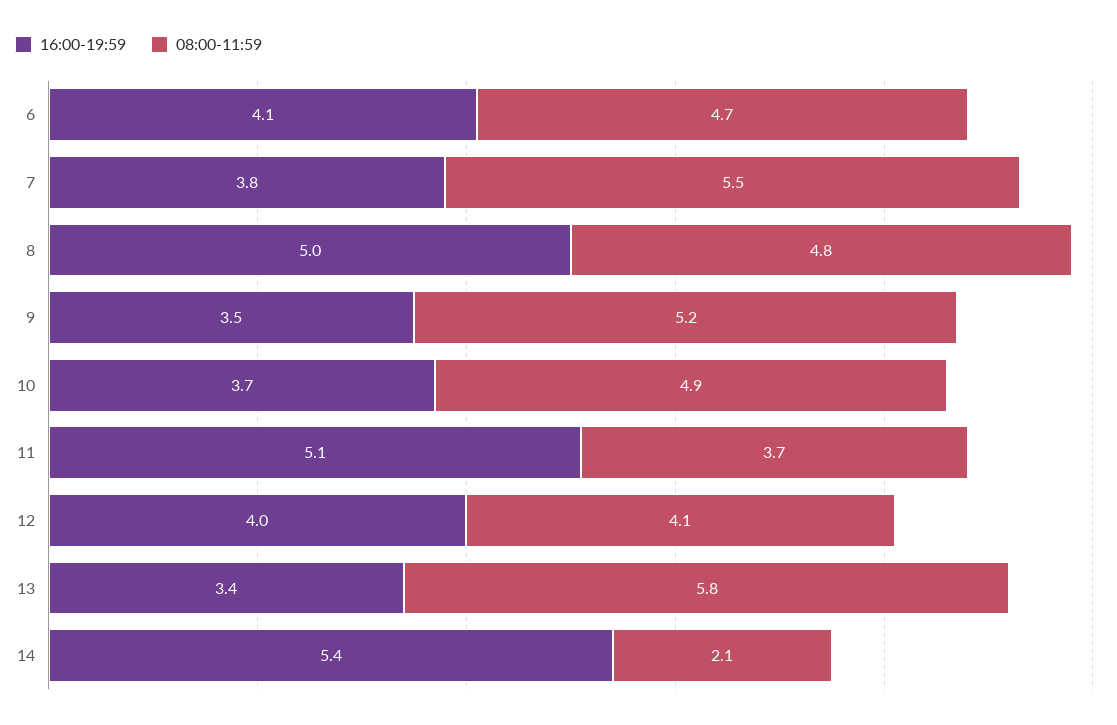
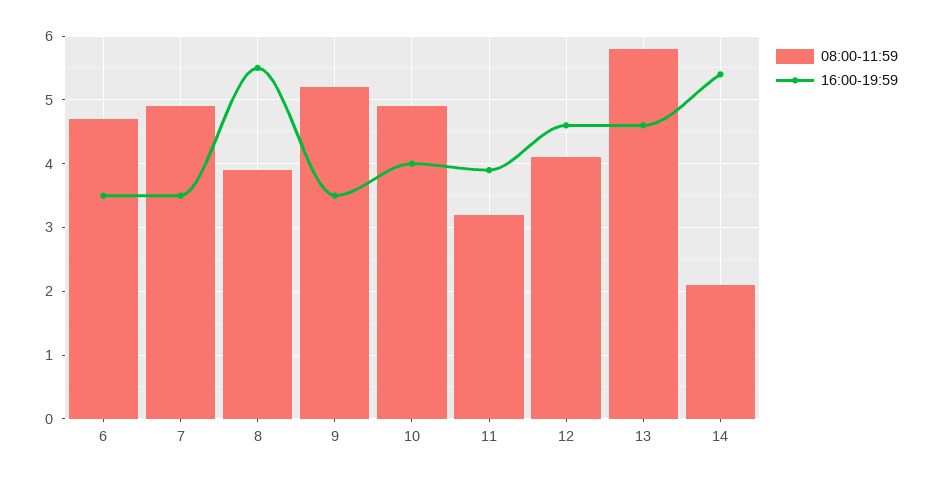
16:00-19:59, 6: 4.1 -> 3.5
16:00-19:59, 7: 3.8 -> 3.5
08:00-11:59, 7: 5.5 -> 4.9
16:00-19:59, 8: 5 -> 5.5
08:00-11:59, 8: 4.8 -> 3.9
16:00-19:59, 10: 3.7 -> 4
16:00-19:59, 11: 5.1 -> 3.9
08:00-11:59, 11: 3.7 -> 3.2
16:00-19:59, 12: 4 -> 4.6
16:00-19:59, 13: 3.4 -> 4.6

